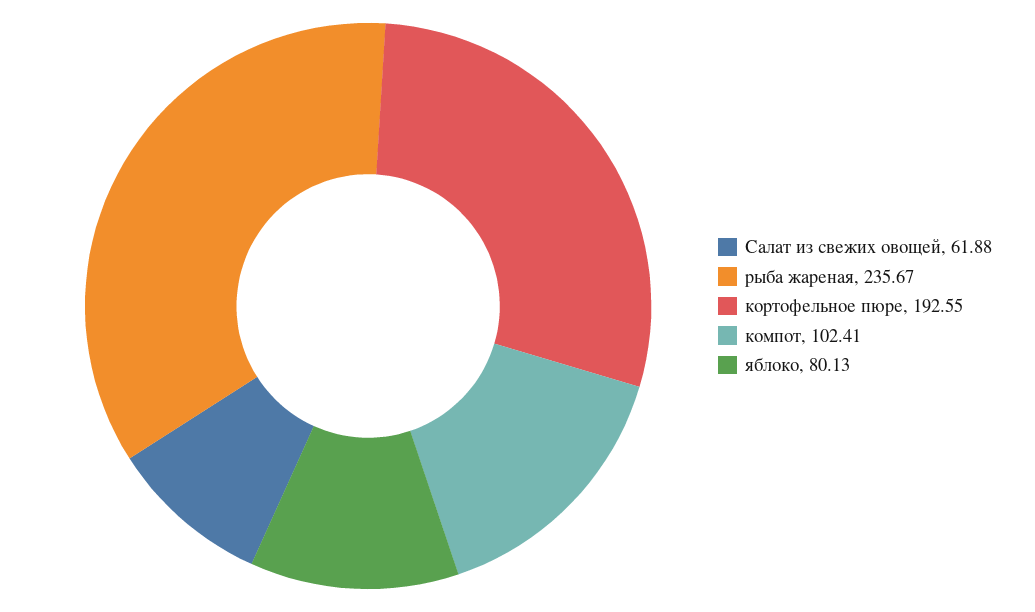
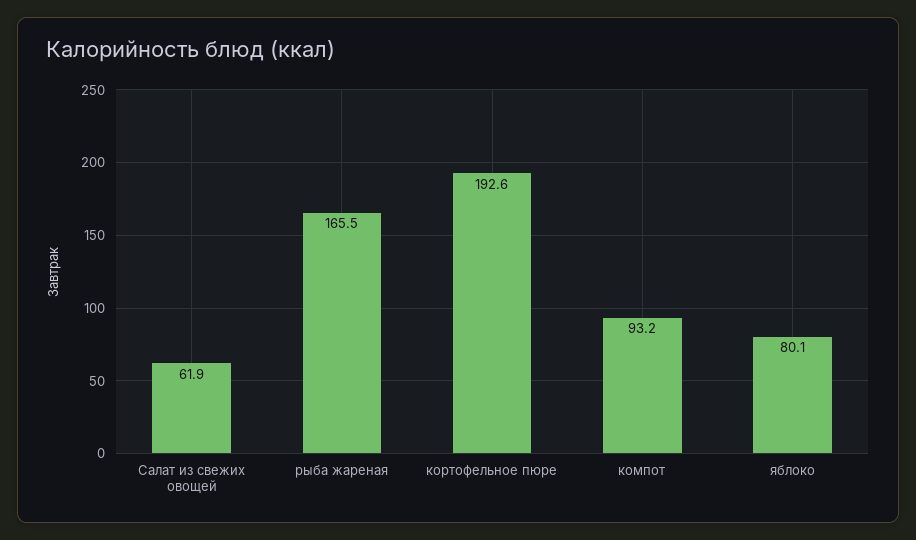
рыба жареная: 235.67 -> 165.5
компот: 102.41 -> 93.2

